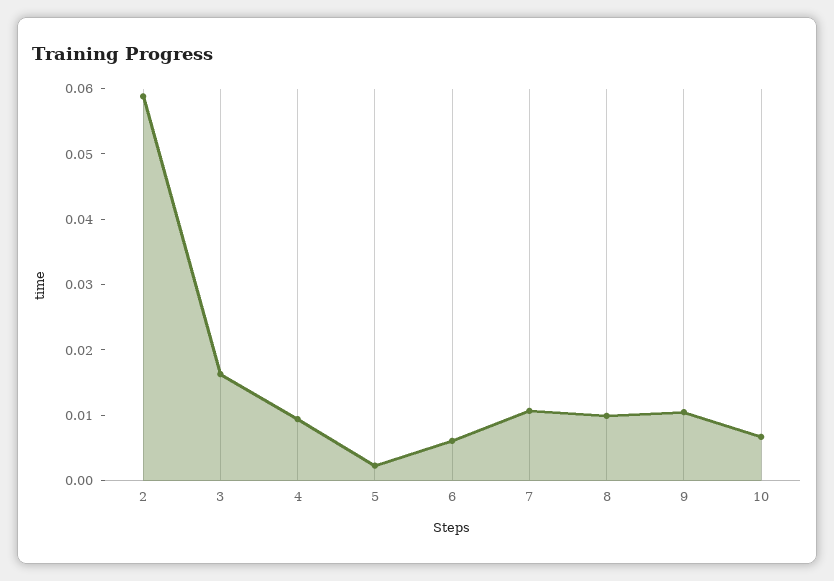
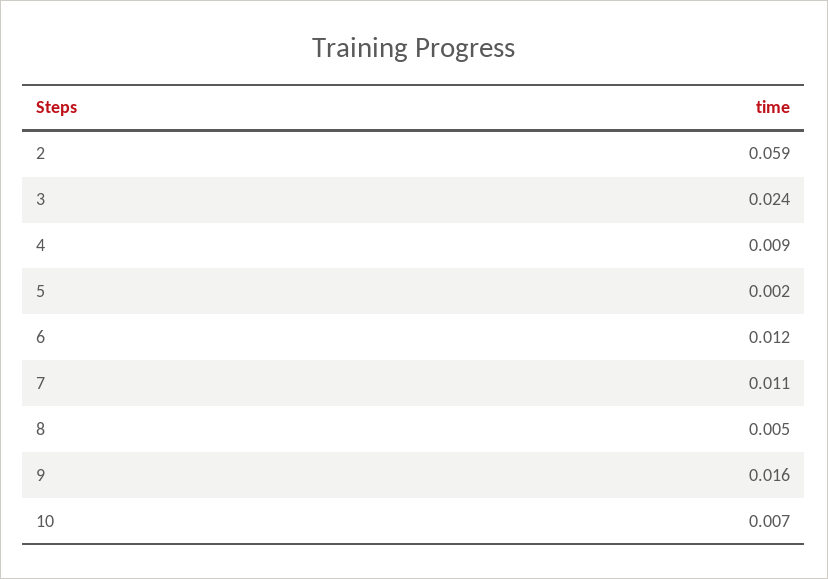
3: 0.016 -> 0.024
6: 0.006 -> 0.012
8: 0.01 -> 0.005
9: 0.01 -> 0.016

